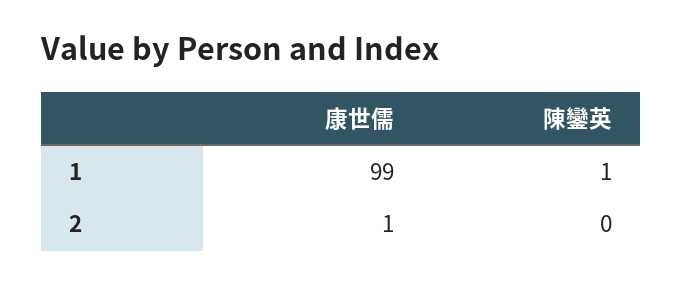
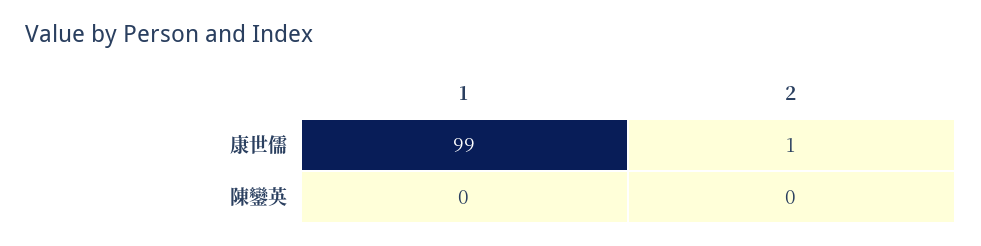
陳鑾英, 1: 1 -> 0

